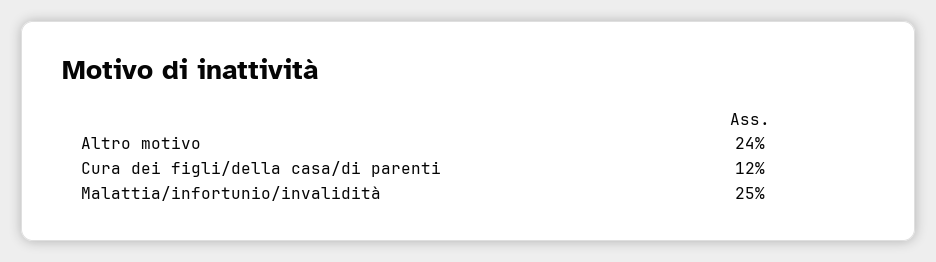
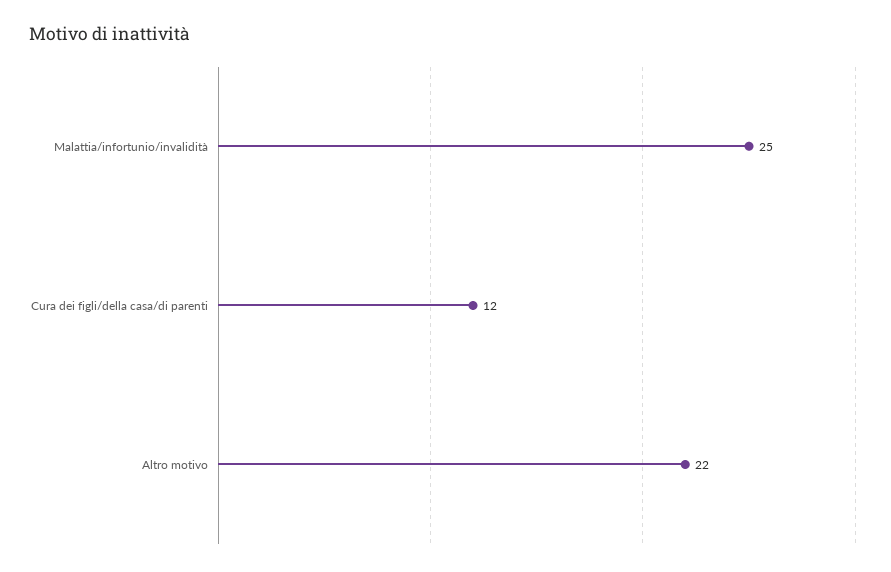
Altro motivo: 24 -> 22

